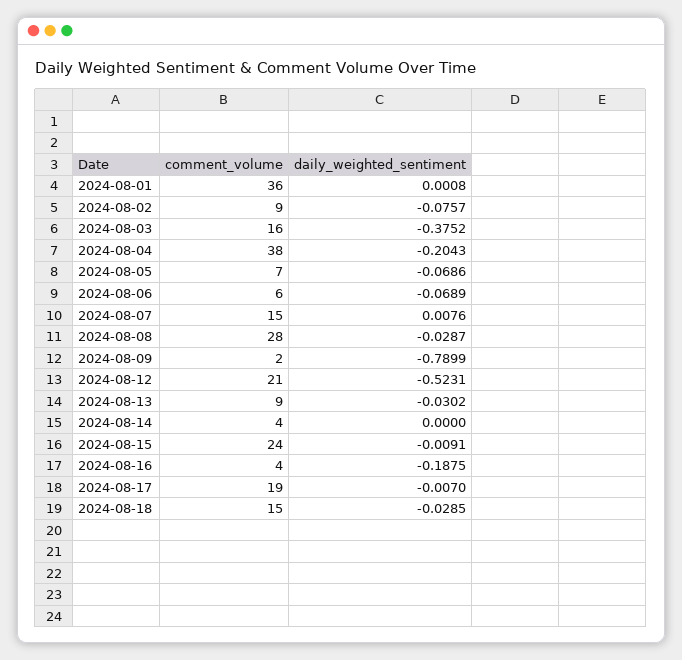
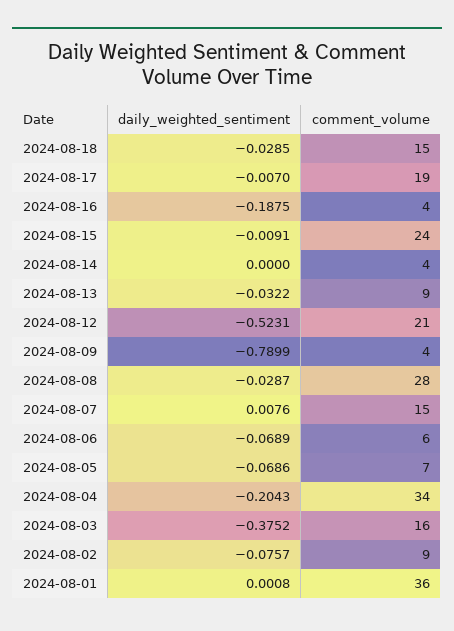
comment_volume, 2024-08-04: 38 -> 34
comment_volume, 2024-08-09: 2 -> 4
daily_weighted_sentiment, 2024-08-13: -0.0302 -> -0.0322

